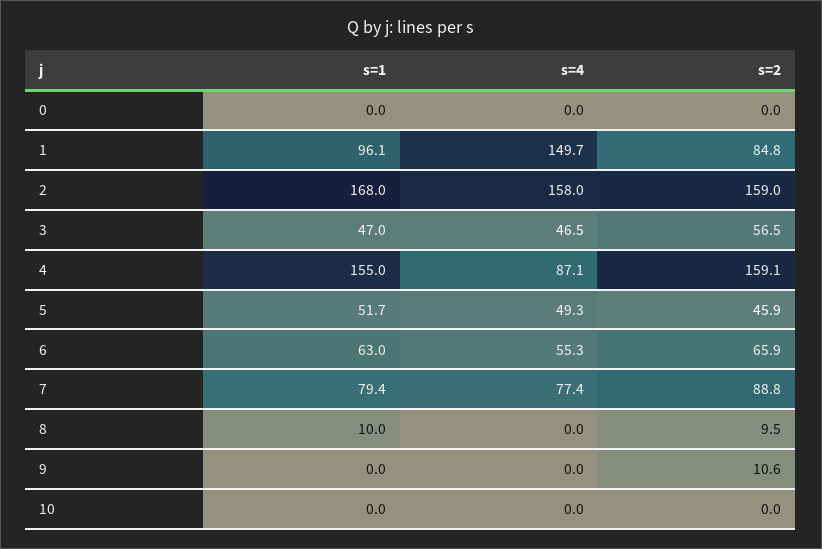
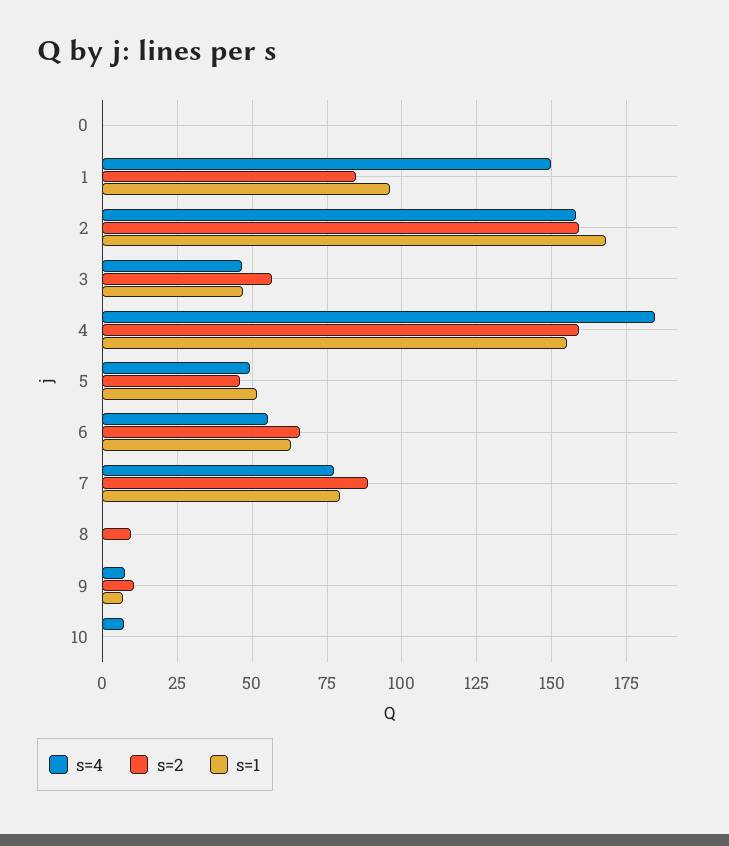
s=4, 4: 87.1 -> 185
s=1, 8: 10 -> 0
s=1, 9: 0 -> 7.5
s=4, 9: 0 -> 7.5
s=4, 10: 0 -> 7.5

